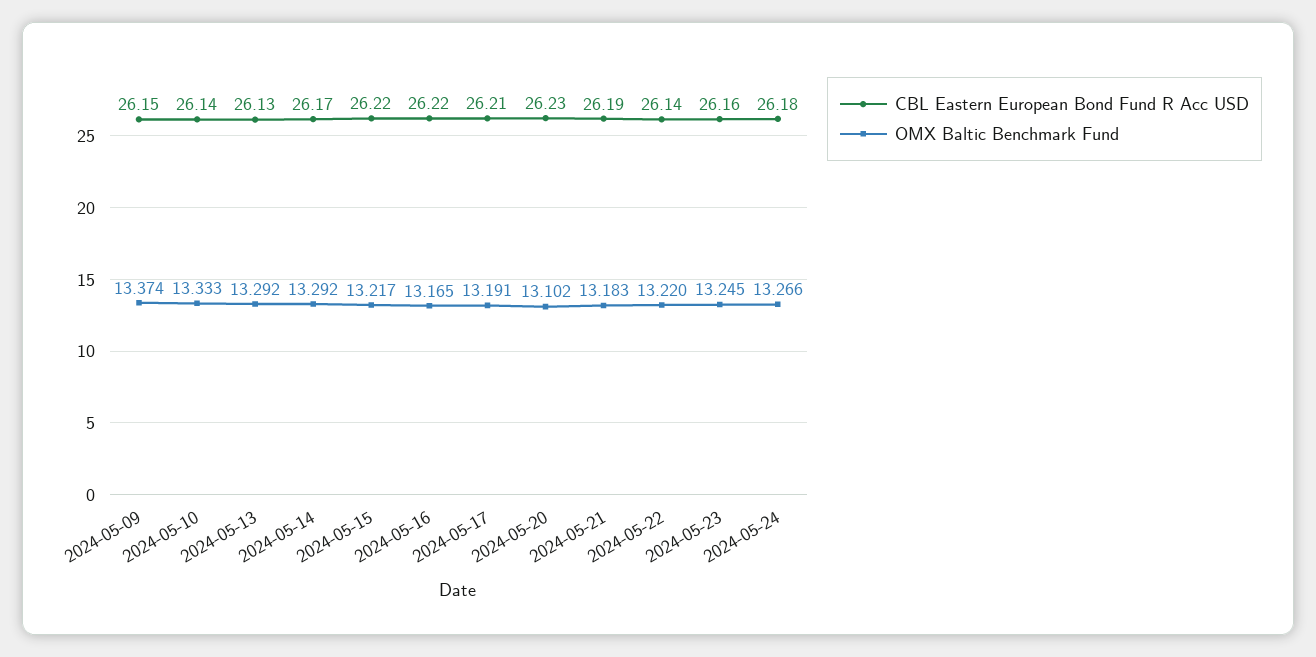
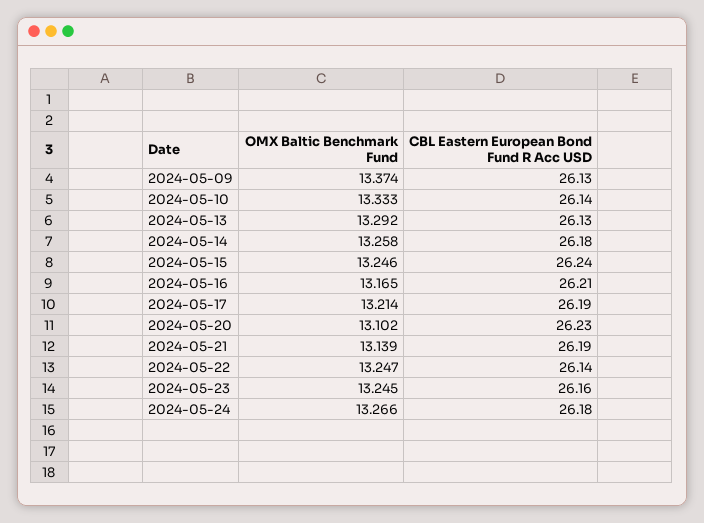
CBL Eastern European Bond Fund R Acc USD, 2024-05-09: 26.15 -> 26.13
CBL Eastern European Bond Fund R Acc USD, 2024-05-14: 26.17 -> 26.18
OMX Baltic Benchmark Fund, 2024-05-14: 13.292 -> 13.258
CBL Eastern European Bond Fund R Acc USD, 2024-05-15: 26.22 -> 26.24
OMX Baltic Benchmark Fund, 2024-05-15: 13.217 -> 13.246
CBL Eastern European Bond Fund R Acc USD, 2024-05-16: 26.22 -> 26.21
CBL Eastern European Bond Fund R Acc USD, 2024-05-17: 26.21 -> 26.19
OMX Baltic Benchmark Fund, 2024-05-17: 13.191 -> 13.214
OMX Baltic Benchmark Fund, 2024-05-21: 13.183 -> 13.139
OMX Baltic Benchmark Fund, 2024-05-22: 13.22 -> 13.247

